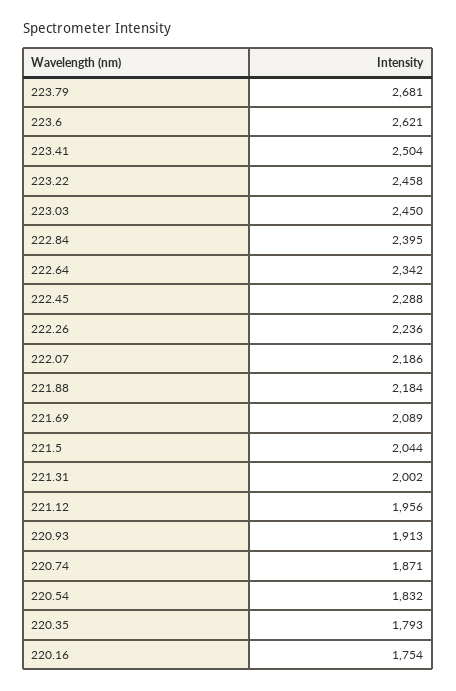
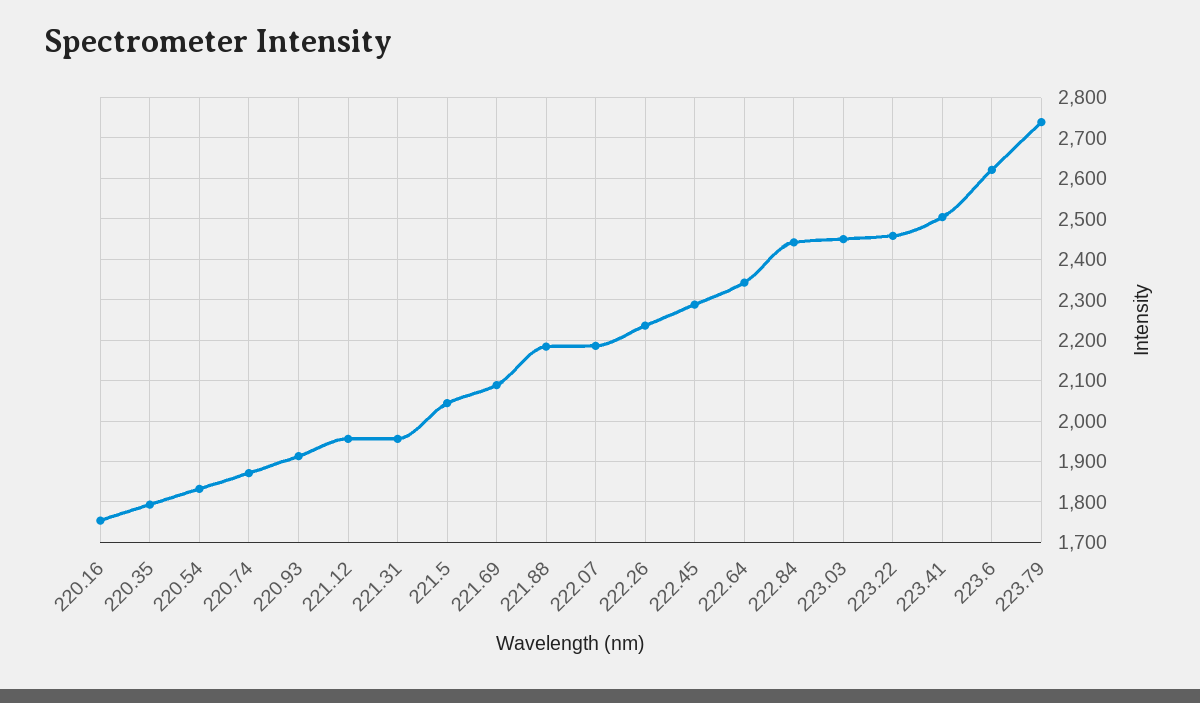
223.79: 2681 -> 2740
222.84: 2395 -> 2440
221.31: 2002 -> 1960

